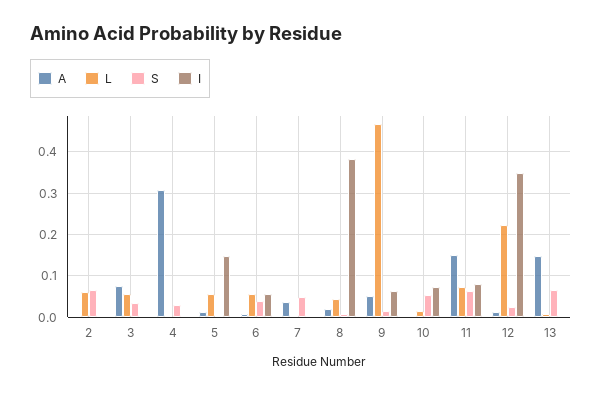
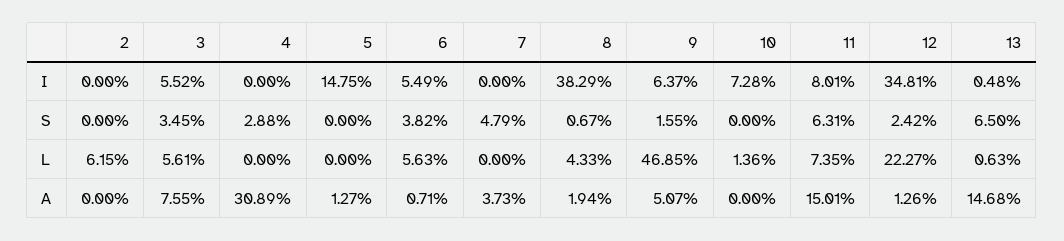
S, 2: 0.06 -> 0
I, 3: 0 -> 0.0552
L, 5: 0.06 -> 0
S, 10: 0.06 -> 0

